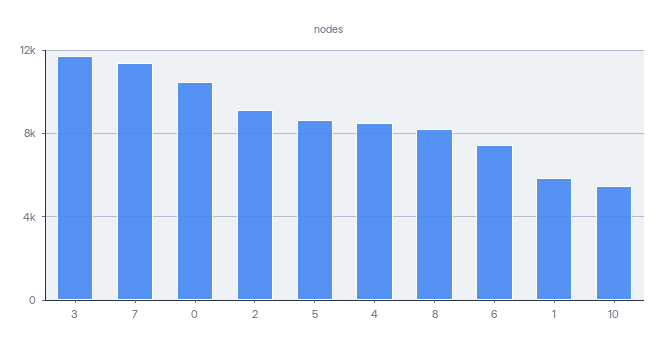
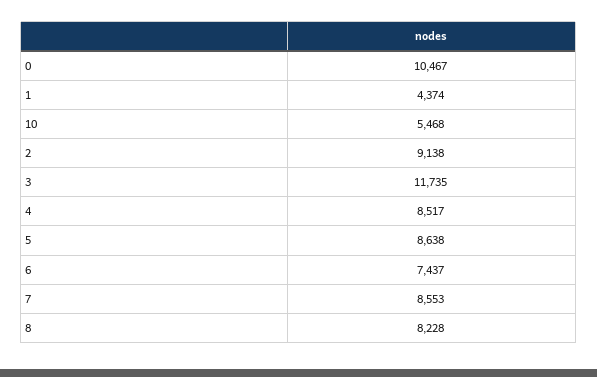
7: 11500 -> 8553
1: 6000 -> 4374

